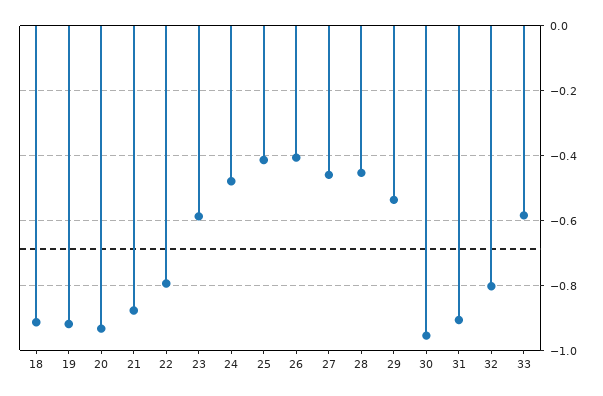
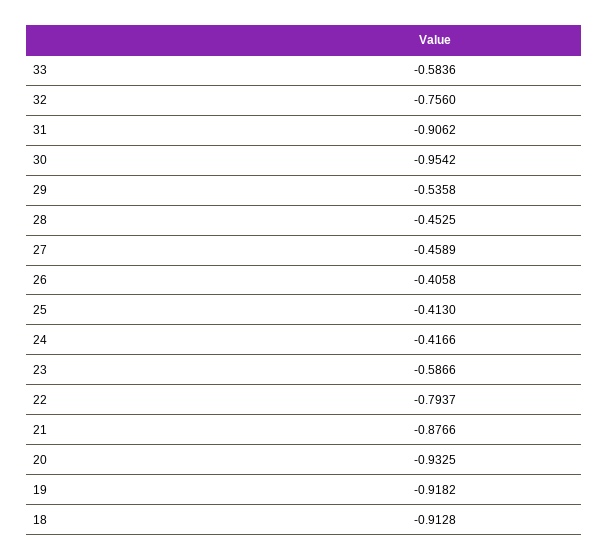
24: -0.48 -> -0.4166
32: -0.8 -> -0.756

